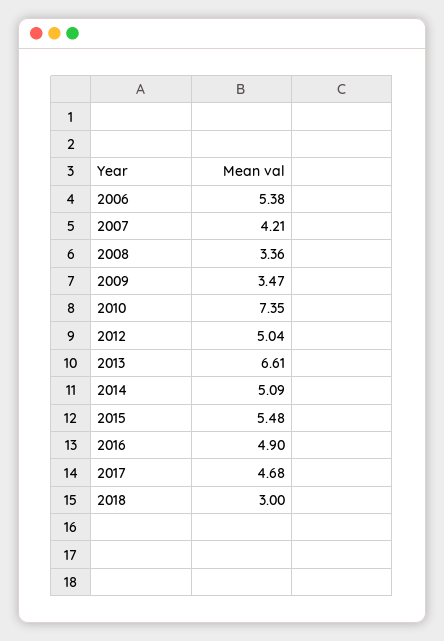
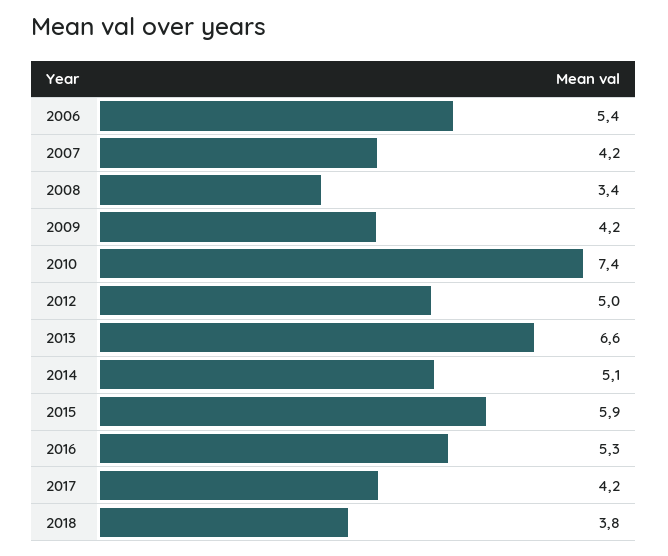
2009: 3.47 -> 4.2
2015: 5.48 -> 5.9
2016: 4.9 -> 5.3
2017: 4.68 -> 4.2
2018: 3 -> 3.8

